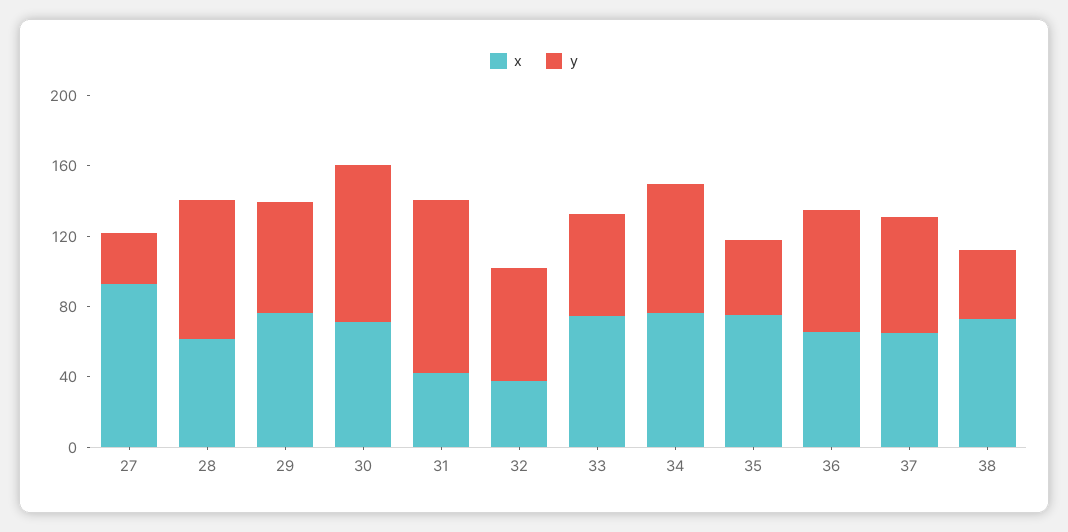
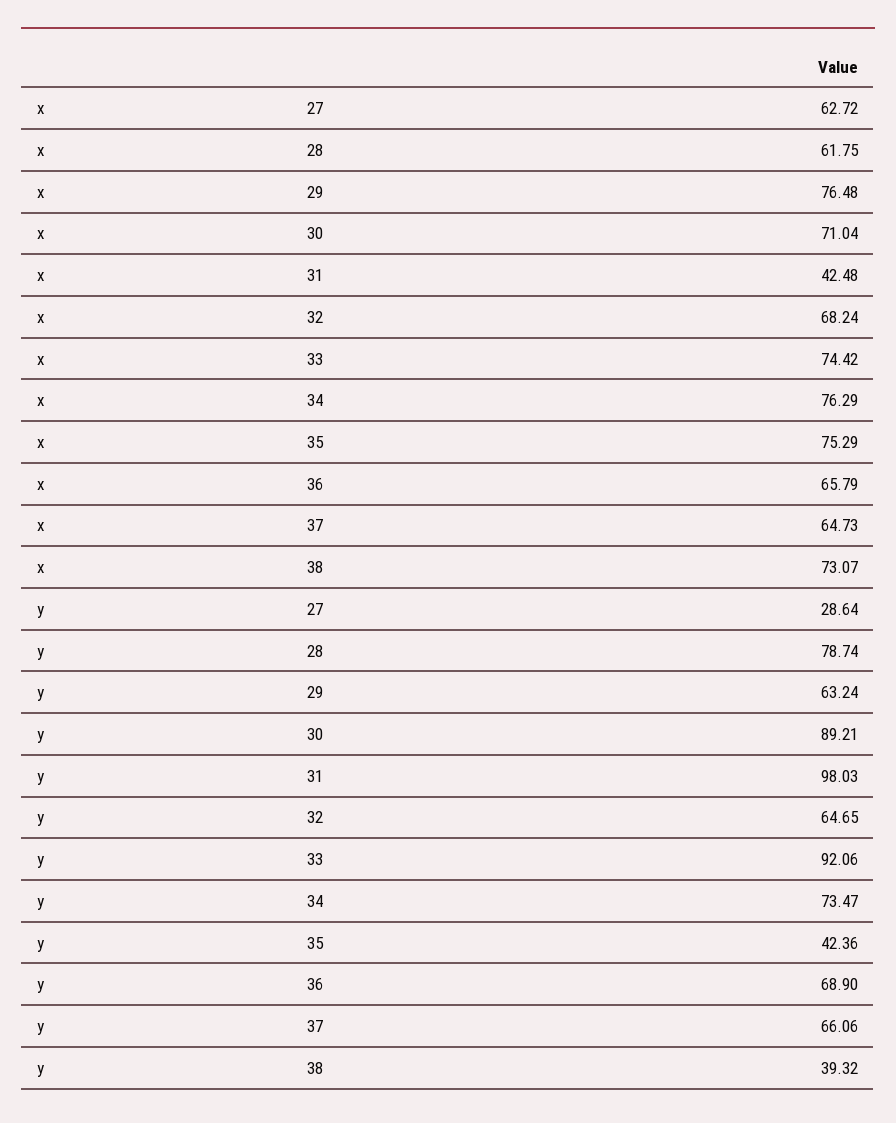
x, 27: 90 -> 62.72
x, 32: 40 -> 68.24
y, 33: 60 -> 92.06

